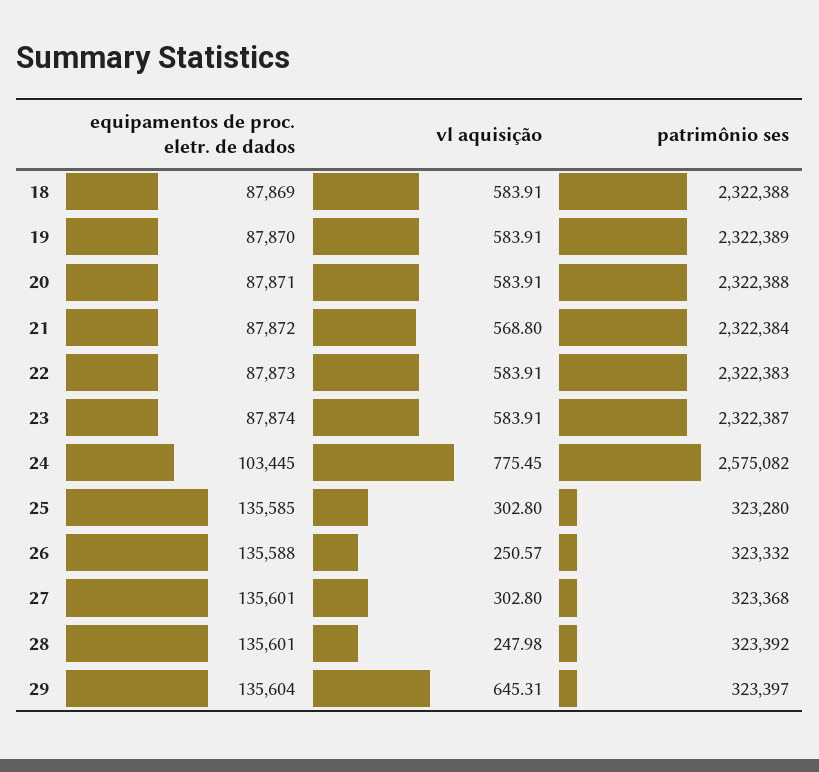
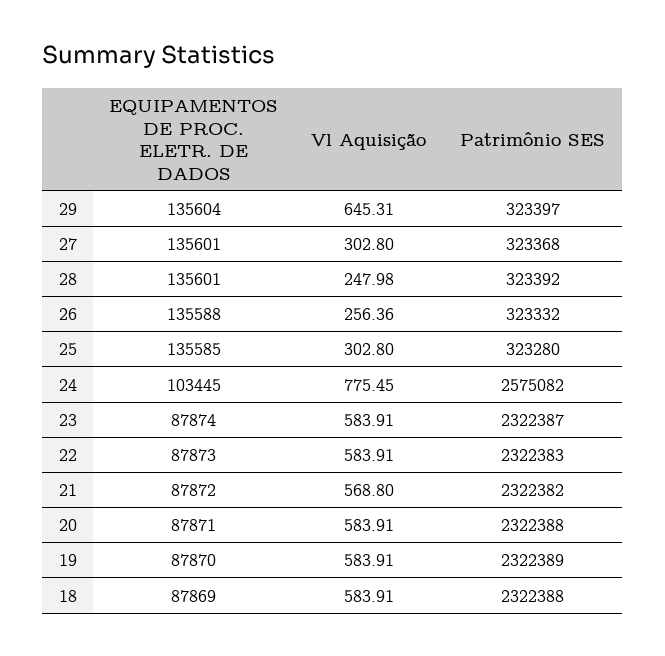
patrimônio ses, 21: 2322384 -> 2322382
vl aquisição, 26: 250.57 -> 256.36

